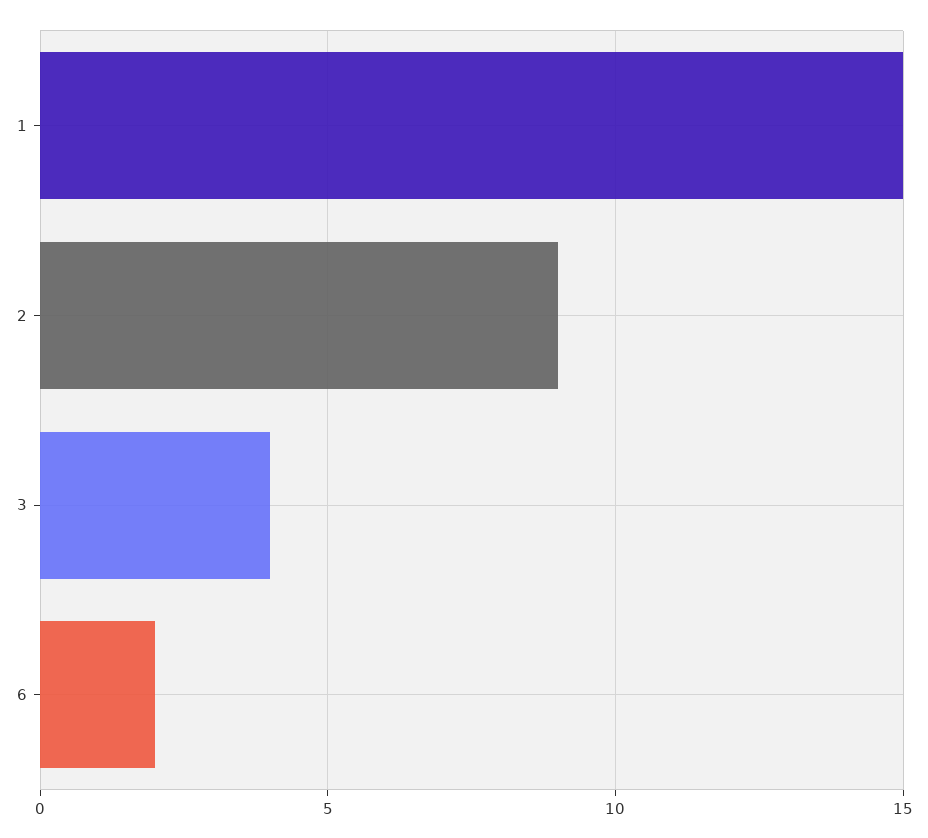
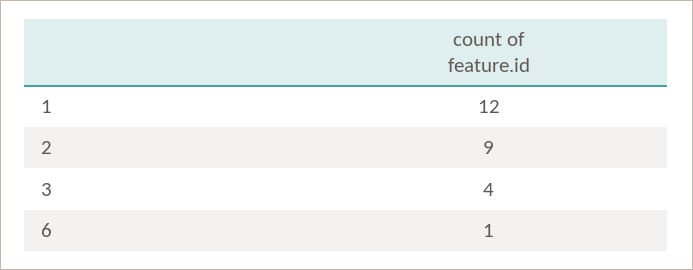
1: 15 -> 12
6: 2 -> 1

